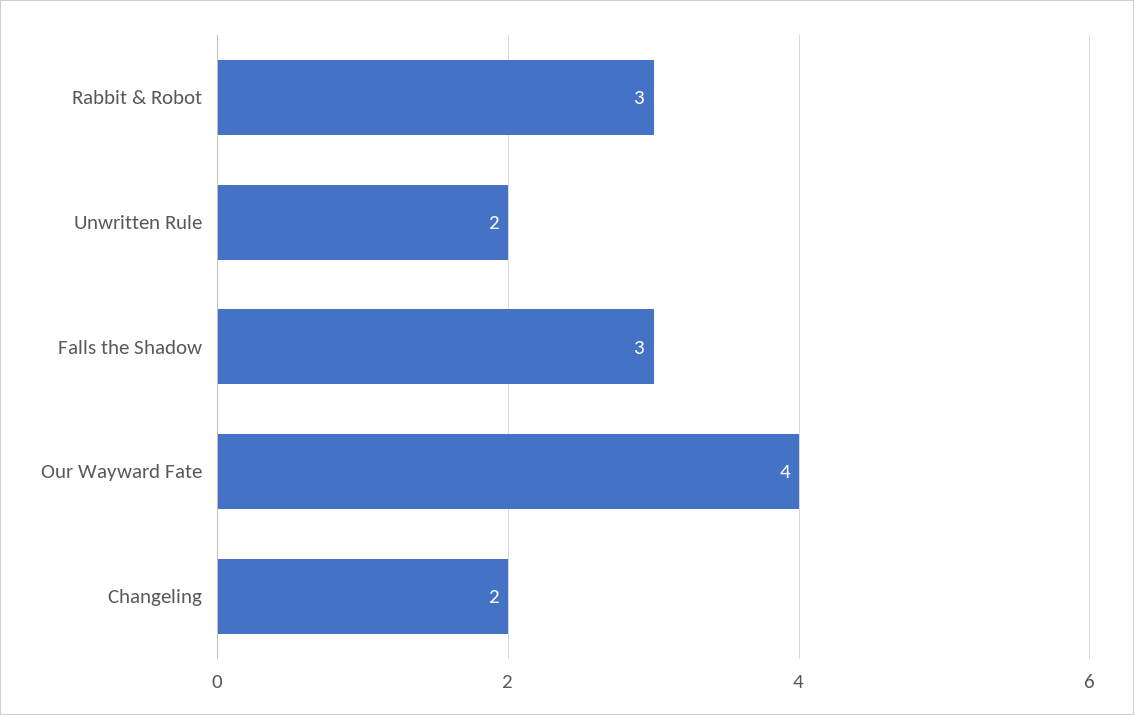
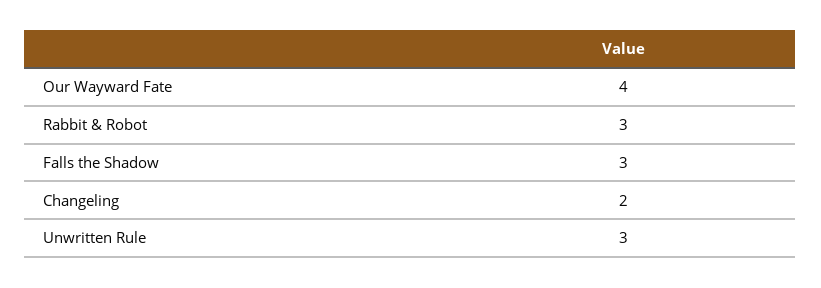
Unwritten Rule: 2 -> 3

